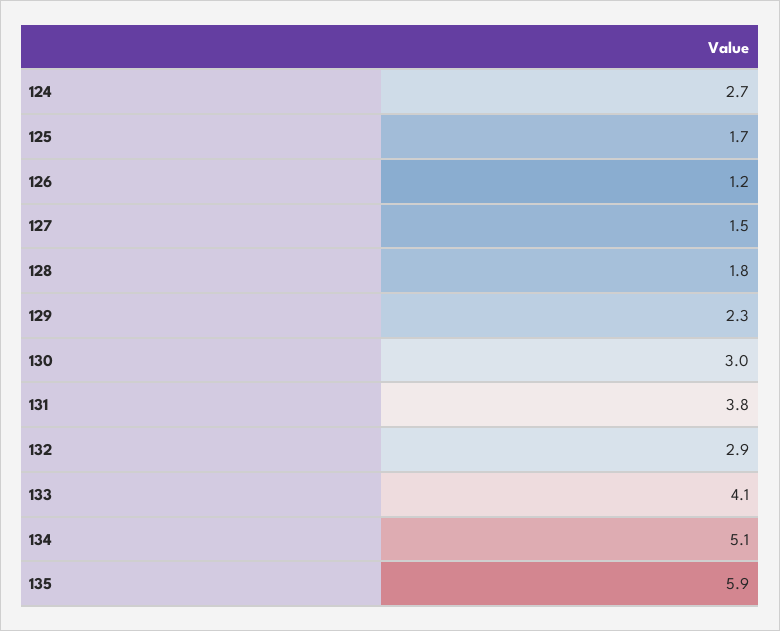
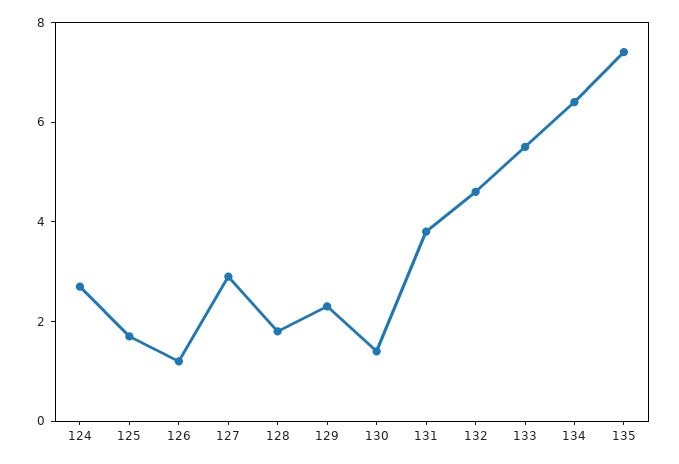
127: 1.5 -> 3
130: 3 -> 1.5
132: 2.9 -> 4.5
133: 4.1 -> 5.5
134: 5.1 -> 6.5
135: 5.9 -> 7.5

